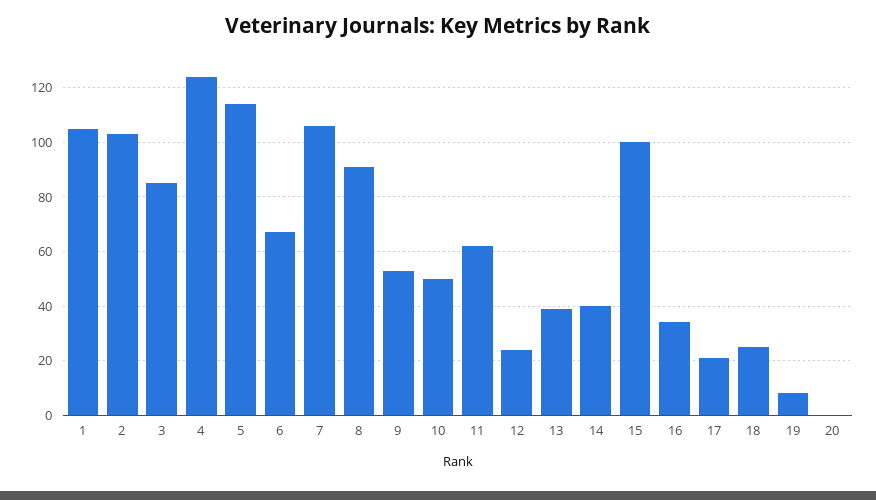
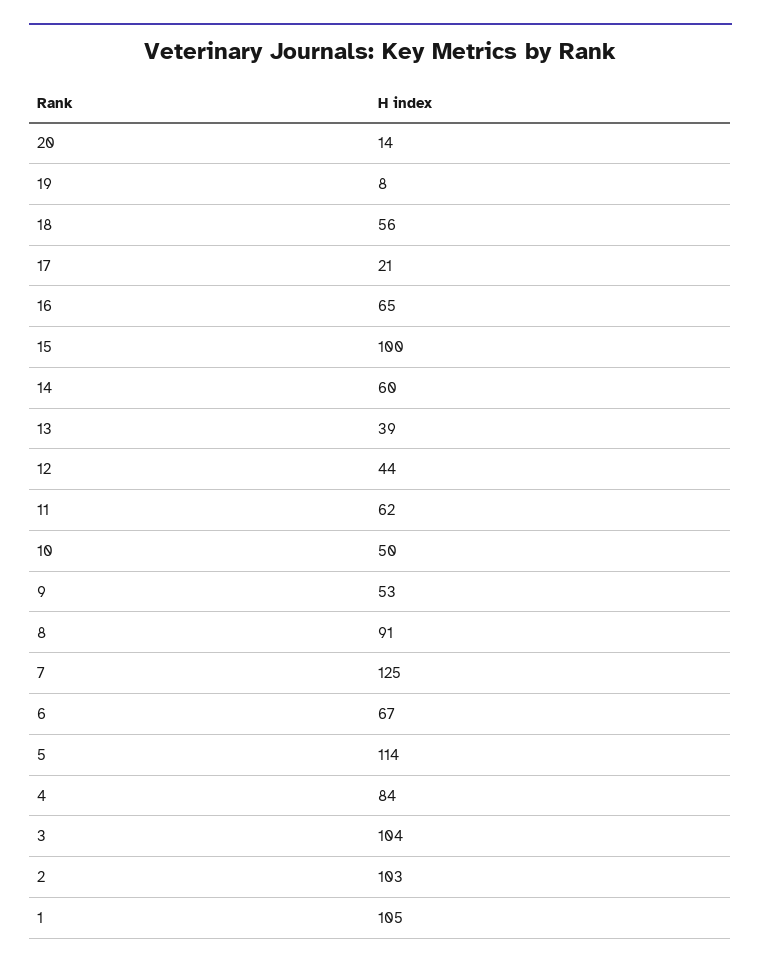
3: 85 -> 104
4: 125 -> 84
7: 105 -> 125
12: 25 -> 44
14: 40 -> 60
16: 35 -> 65
18: 25 -> 56
20: 0 -> 14

